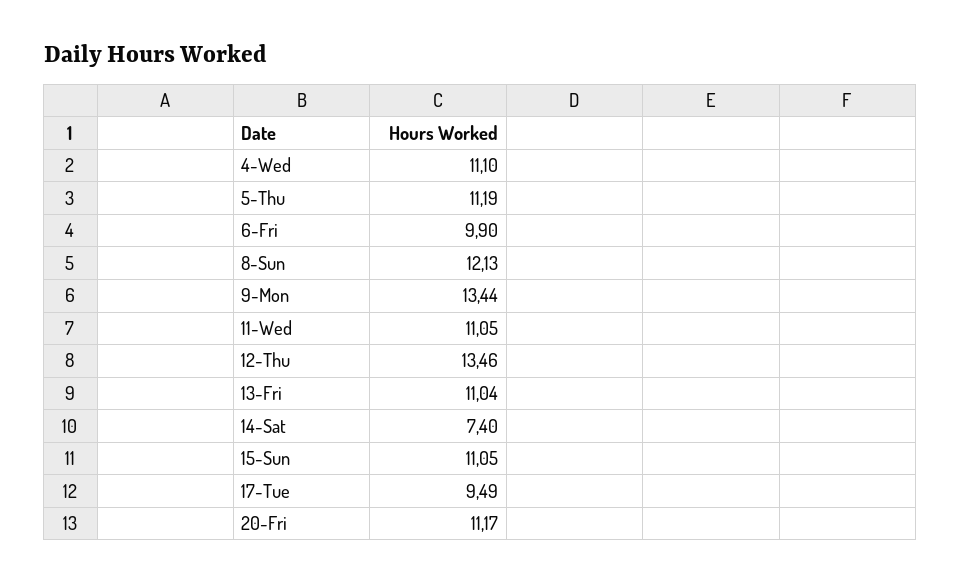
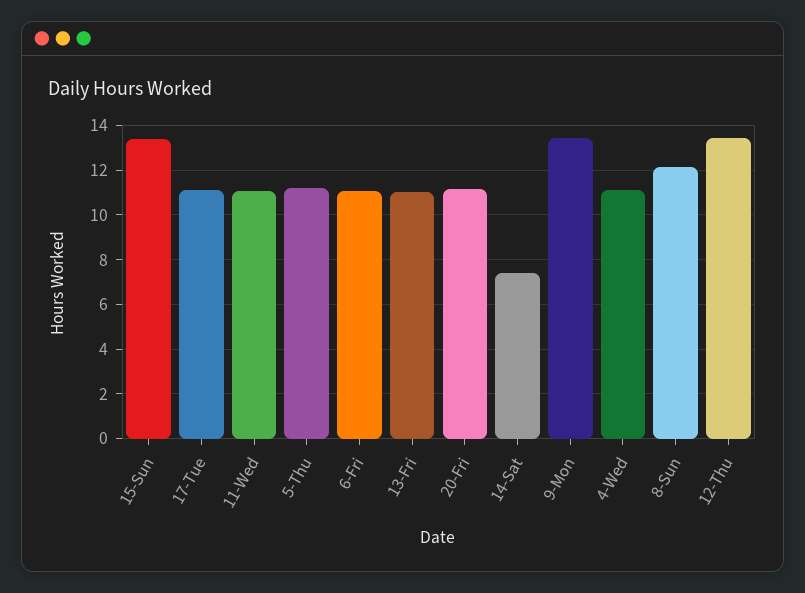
6-Fri: 9.9 -> 11
15-Sun: 11.05 -> 13.5
17-Tue: 9.49 -> 11

